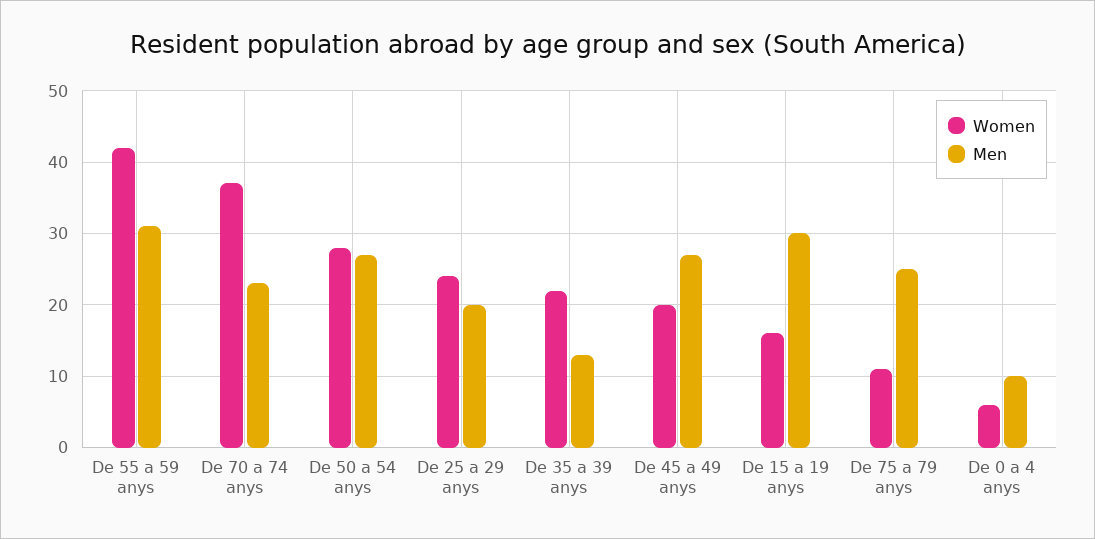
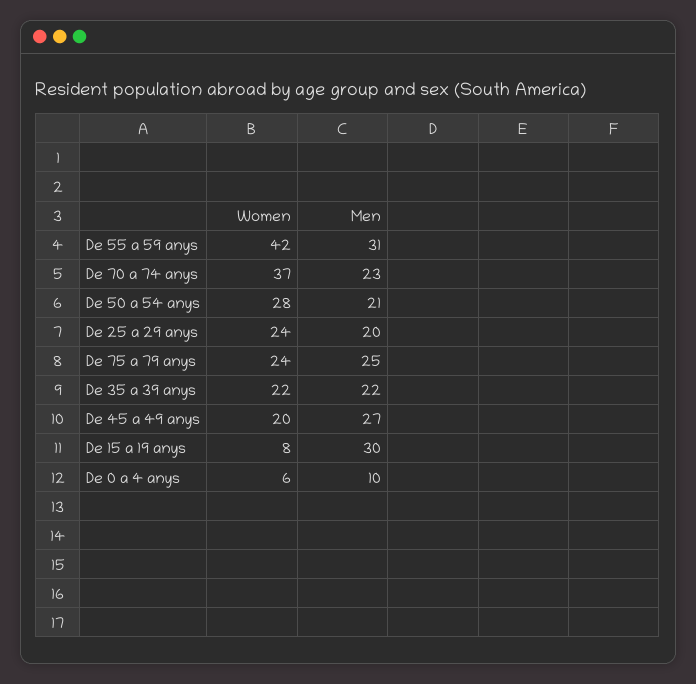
Men, De 50 a 54 anys: 27 -> 21
Men, De 35 a 39 anys: 13 -> 22
Women, De 15 a 19 anys: 16 -> 8
Women, De 75 a 79 anys: 11 -> 24

